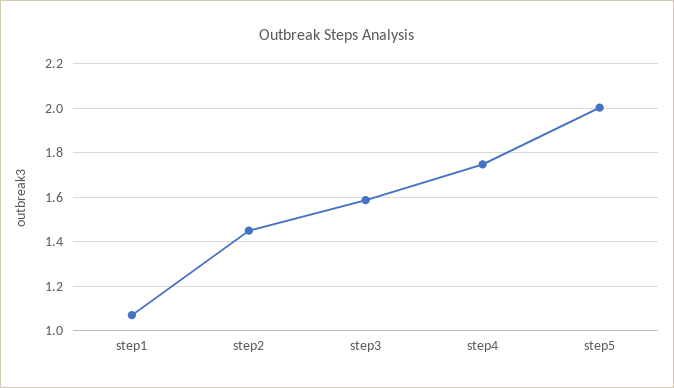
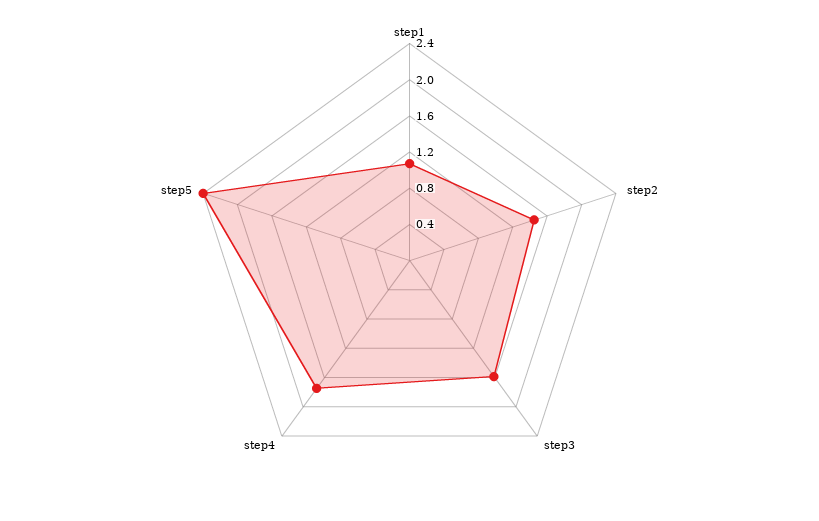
step5: 2 -> 2.4

